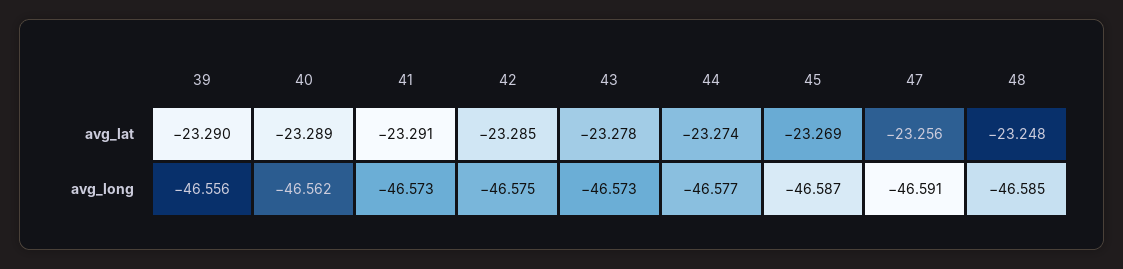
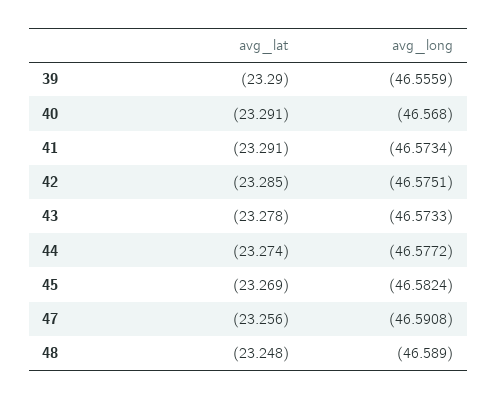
40, avg_lat: -23.289 -> -23.291
40, avg_long: -46.562 -> -46.568
45, avg_long: -46.587 -> -46.5824
48, avg_long: -46.585 -> -46.589

